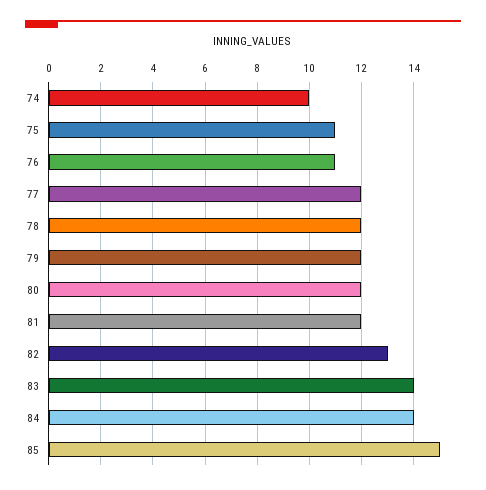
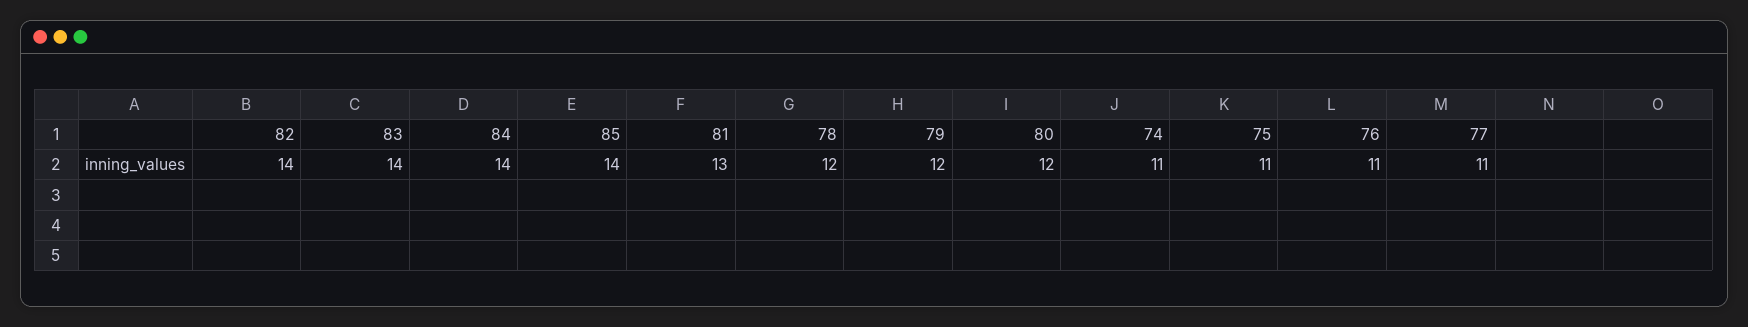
74: 10 -> 11
77: 12 -> 11
81: 12 -> 13
82: 13 -> 14
85: 15 -> 14

